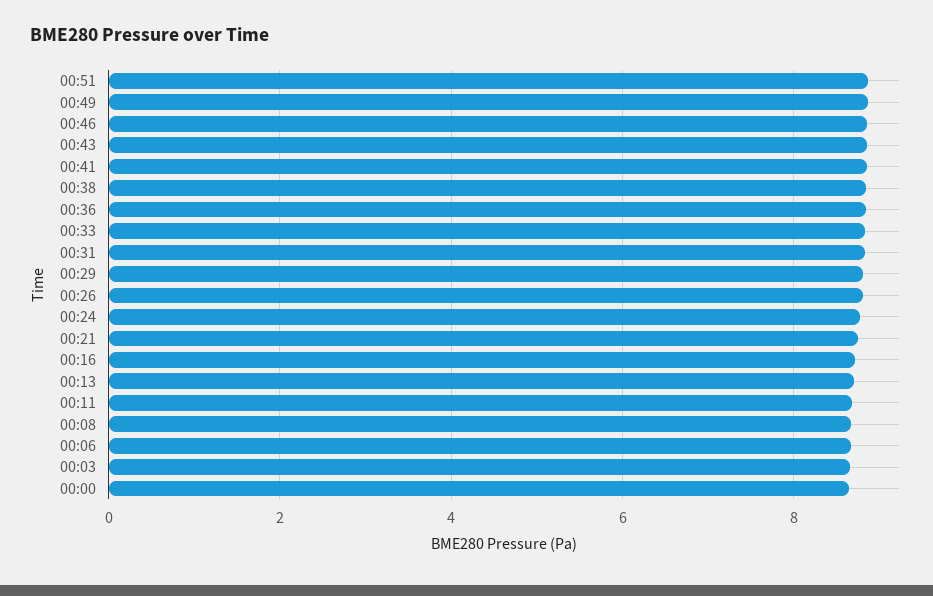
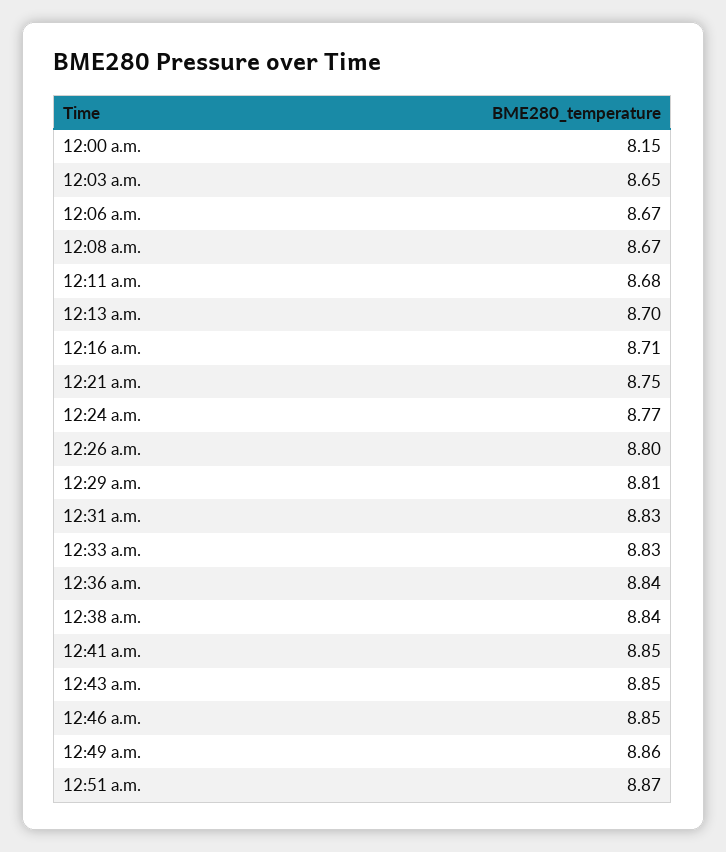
00:00: 8.6 -> 8.15

